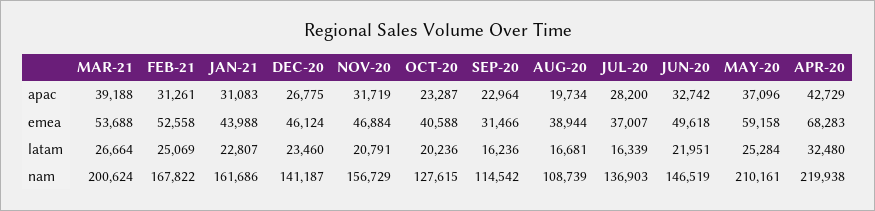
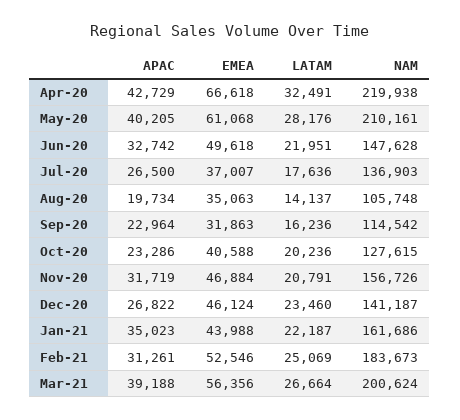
JAN-21, apac: 31083 -> 35023
DEC-20, apac: 26775 -> 26822
OCT-20, apac: 23287 -> 23286
JUL-20, apac: 28200 -> 26500
MAY-20, apac: 37096 -> 40205
MAR-21, emea: 53688 -> 56356
FEB-21, emea: 52558 -> 52546
SEP-20, emea: 31466 -> 31863
AUG-20, emea: 38944 -> 35063
MAY-20, emea: 59158 -> 61068
APR-20, emea: 68283 -> 66618
JAN-21, latam: 22807 -> 22187
AUG-20, latam: 16681 -> 14137
JUL-20, latam: 16339 -> 17636
MAY-20, latam: 25284 -> 28176
APR-20, latam: 32480 -> 32491
FEB-21, nam: 167822 -> 183673
NOV-20, nam: 156729 -> 156726
AUG-20, nam: 108739 -> 105748
JUN-20, nam: 146519 -> 147628

